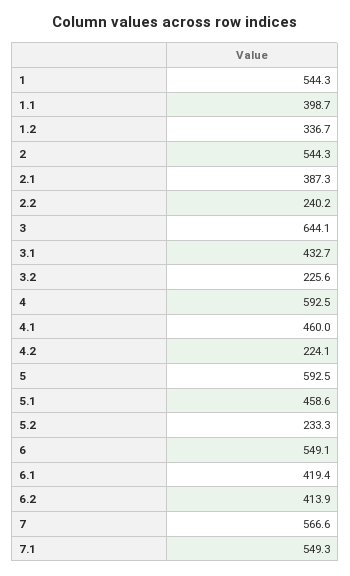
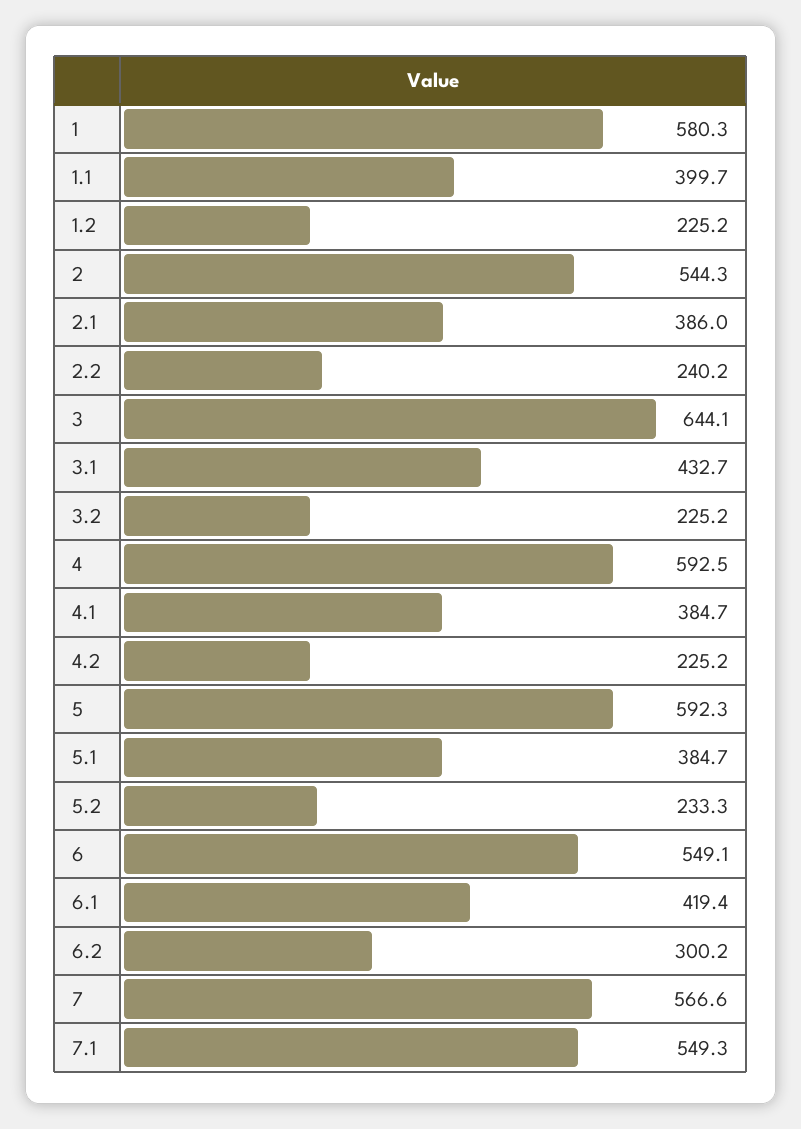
1: 544.3 -> 580.3
1.1: 398.7 -> 399.7
1.2: 336.7 -> 225.2
2.1: 387.3 -> 386
3.2: 225.6 -> 225.2
4.1: 460 -> 384.7
4.2: 224.1 -> 225.2
5: 592.5 -> 592.3
5.1: 458.6 -> 384.7
6.2: 413.9 -> 300.2

